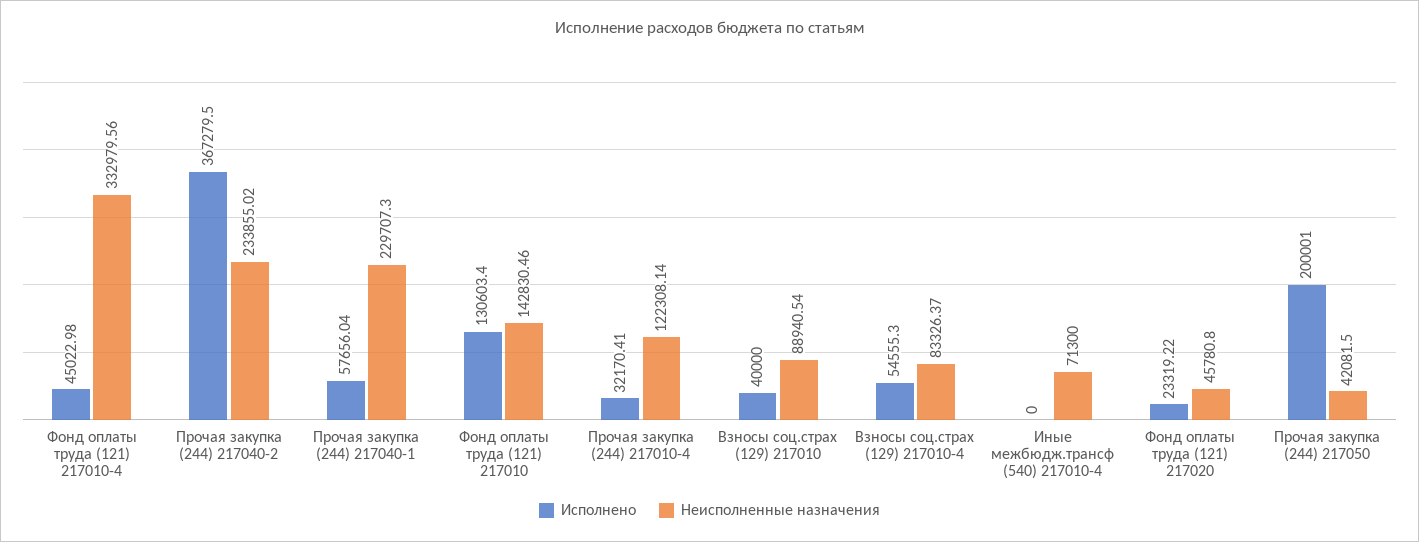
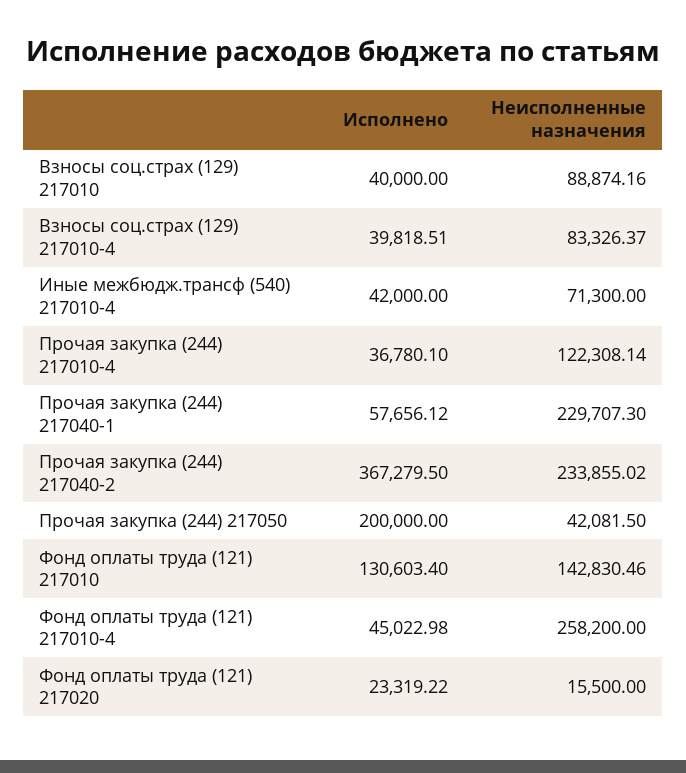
Неисполненные назначения, Фонд оплаты труда (121) 217010-4: 332979.56 -> 258200
Исполнено, Прочая закупка (244) 217040-1: 57656.04 -> 57656.12
Исполнено, Прочая закупка (244) 217010-4: 32170.41 -> 36780.1
Неисполненные назначения, Взносы соц.страх (129) 217010: 88940.54 -> 88874.16
Исполнено, Взносы соц.страх (129) 217010-4: 54555.3 -> 39818.51
Исполнено, Иные межбюдж.трансф (540) 217010-4: 0 -> 42000
Неисполненные назначения, Фонд оплаты труда (121) 217020: 45780.8 -> 15500
Исполнено, Прочая закупка (244) 217050: 200001 -> 200000

